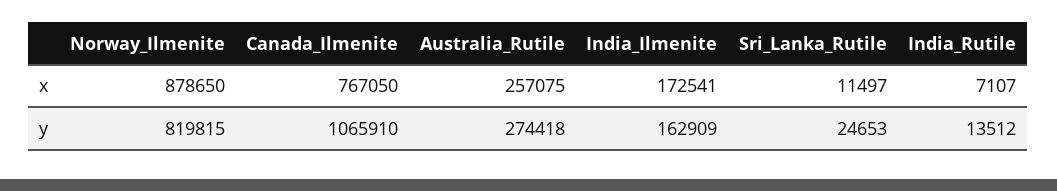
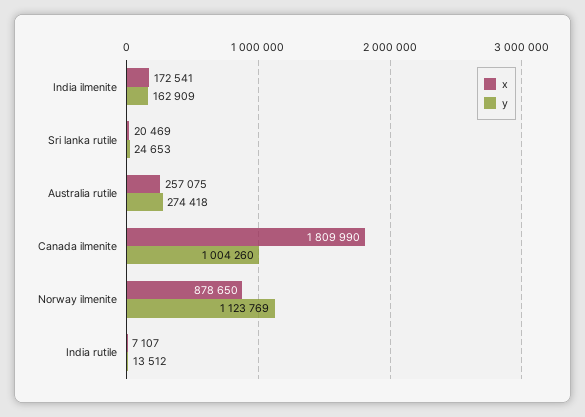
x, Canada_Ilmenite: 767050 -> 1809990
x, Sri_Lanka_Rutile: 11497 -> 20469
y, Norway_Ilmenite: 819815 -> 1123769
y, Canada_Ilmenite: 1065910 -> 1004260

